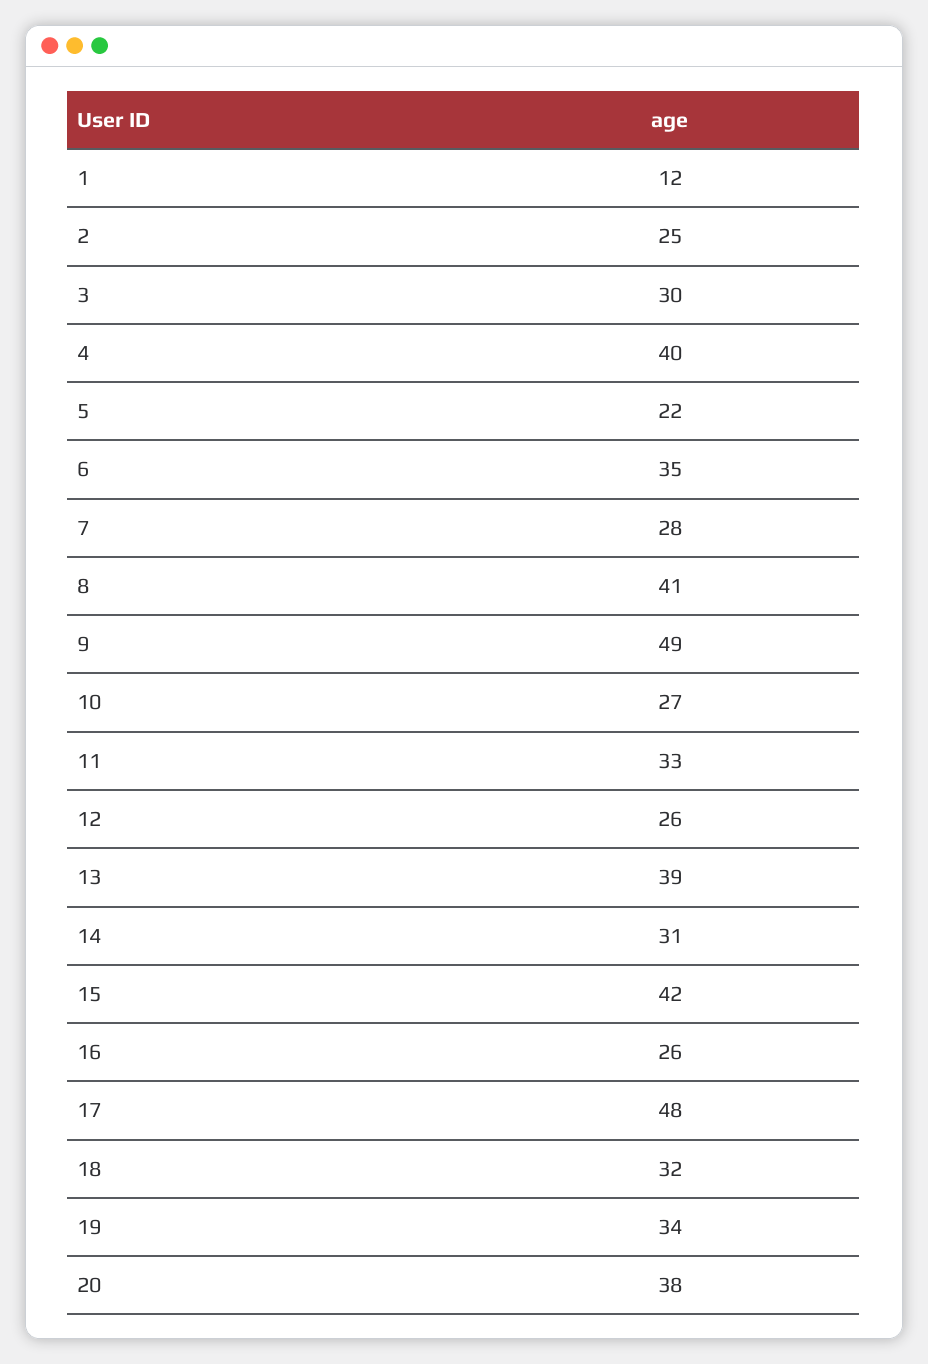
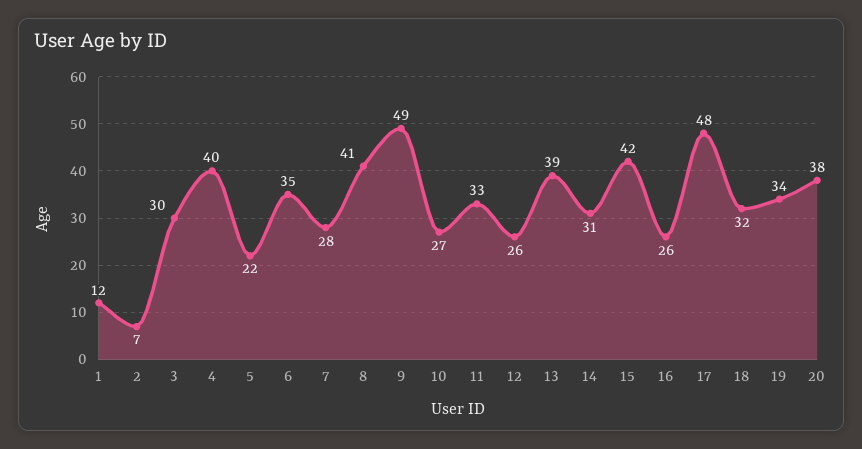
2: 25 -> 7

